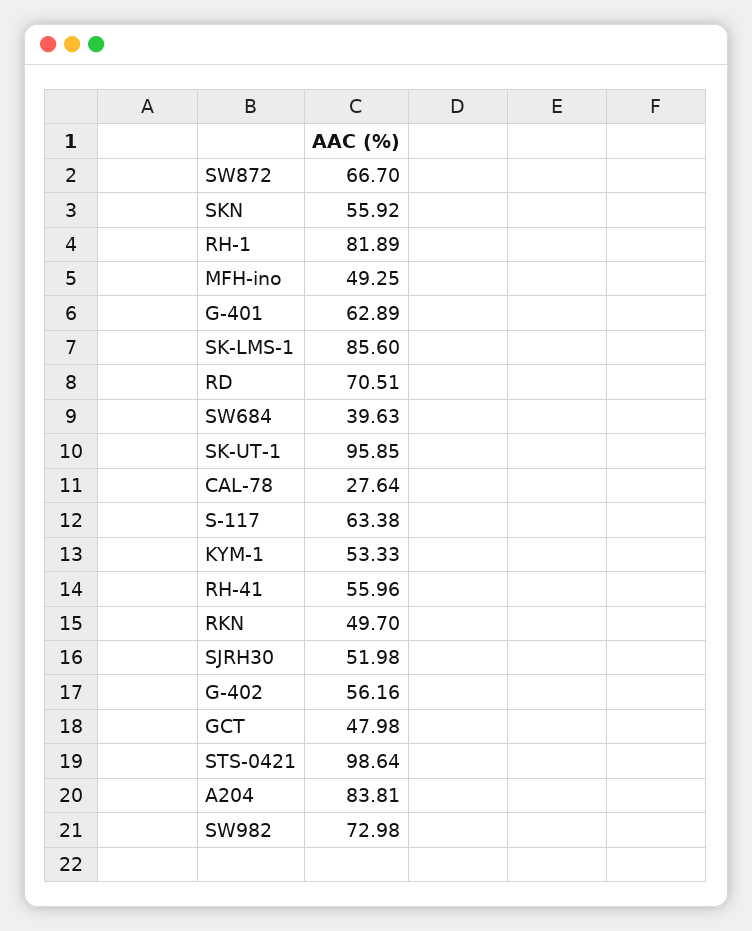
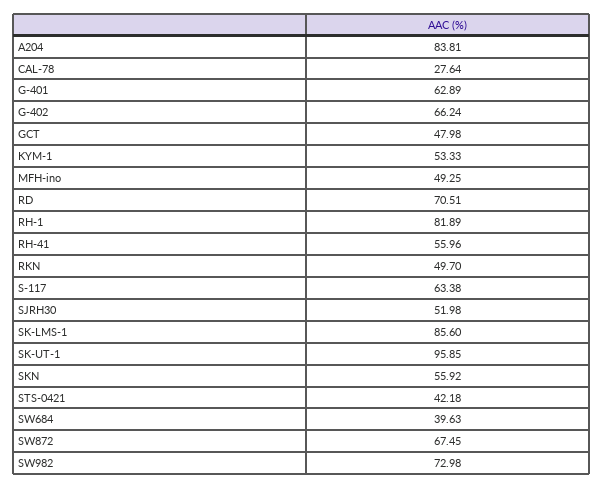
SW872: 66.7 -> 67.45
G-402: 56.16 -> 66.24
STS-0421: 98.64 -> 42.18

